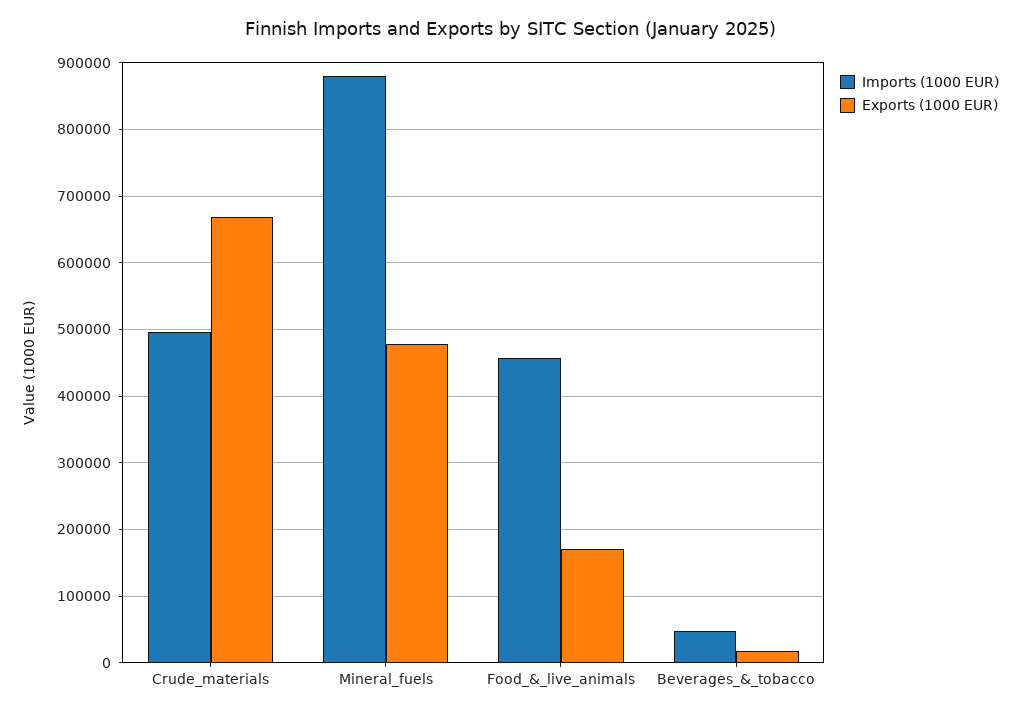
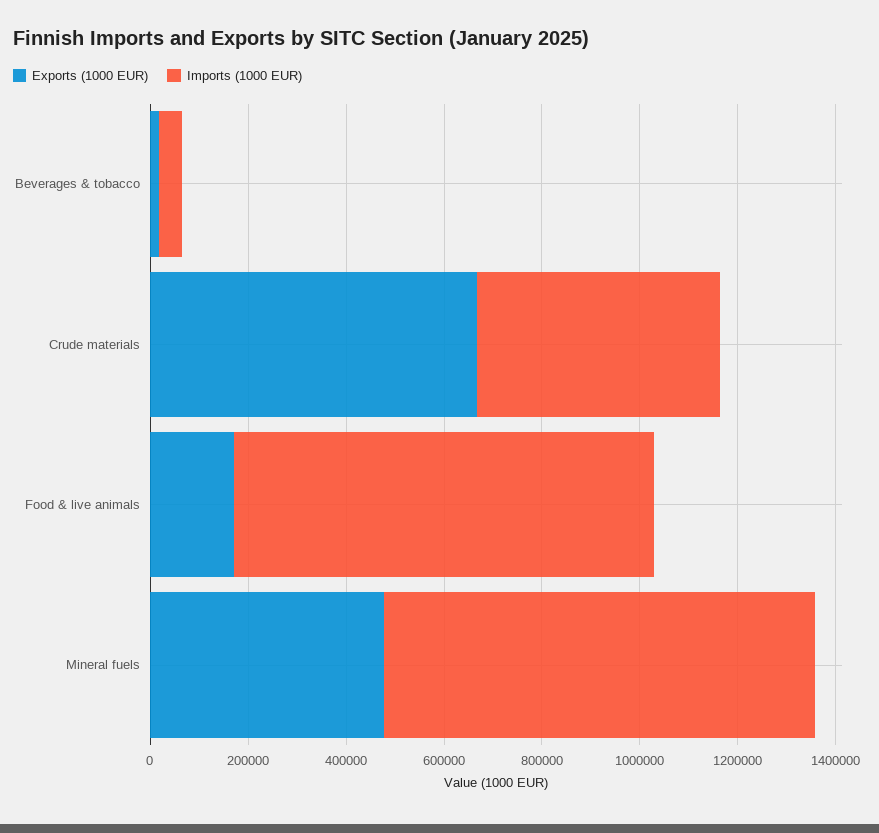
Imports (1000 EUR), Food_&_live_animals: 460000 -> 850000

